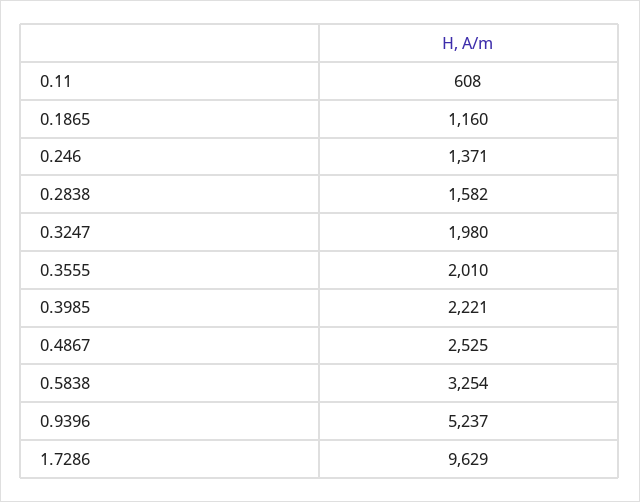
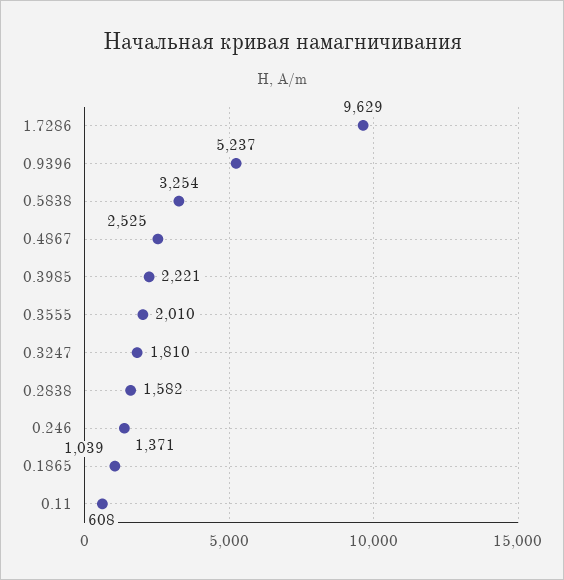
0.1865: 1160 -> 1039
0.3247: 1980 -> 1810

